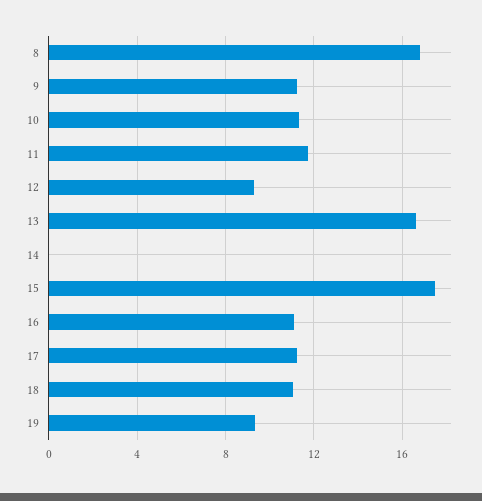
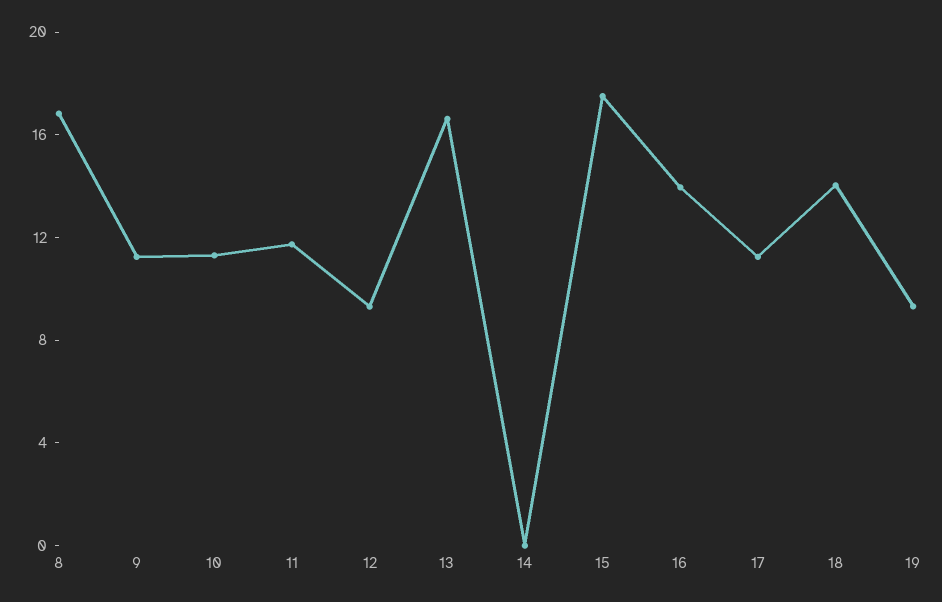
16: 11 -> 14
18: 11 -> 14

